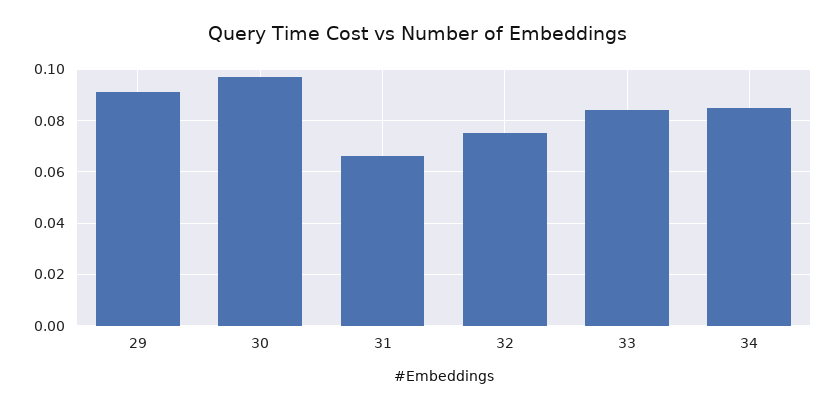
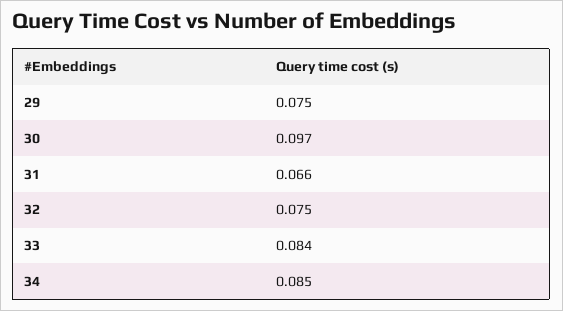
29: 0.09 -> 0.075

